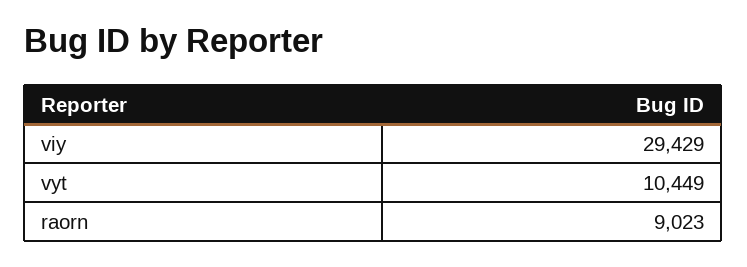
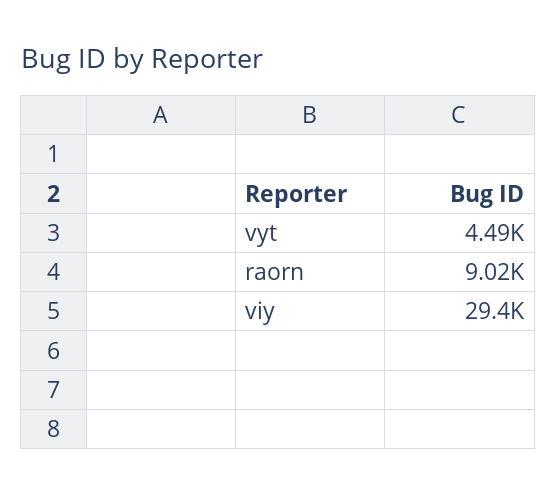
vyt: 10449 -> 4490

